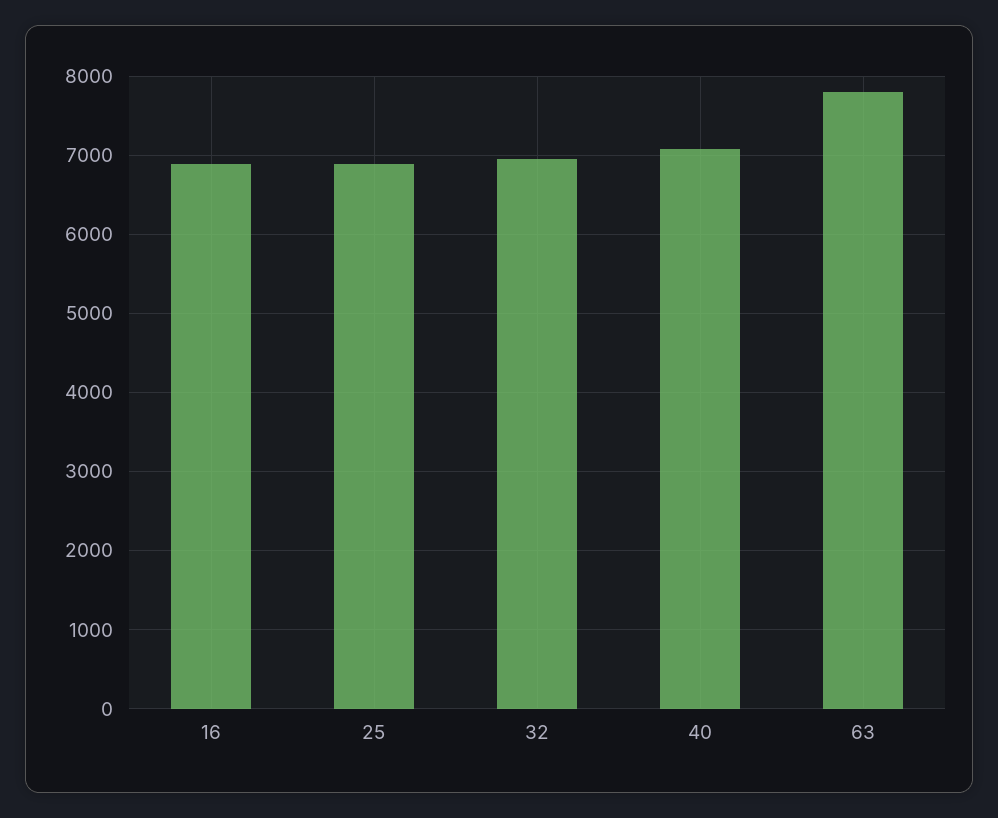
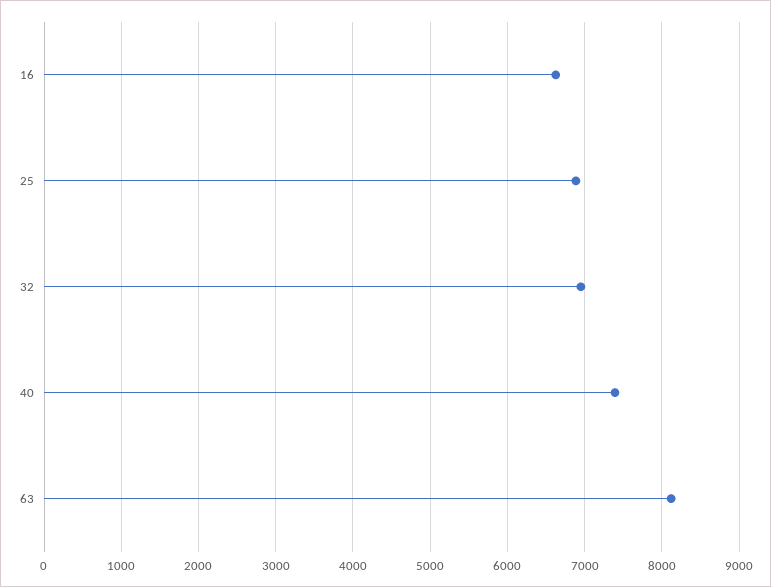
16: 6900 -> 6600
40: 7100 -> 7400
63: 7800 -> 8100

